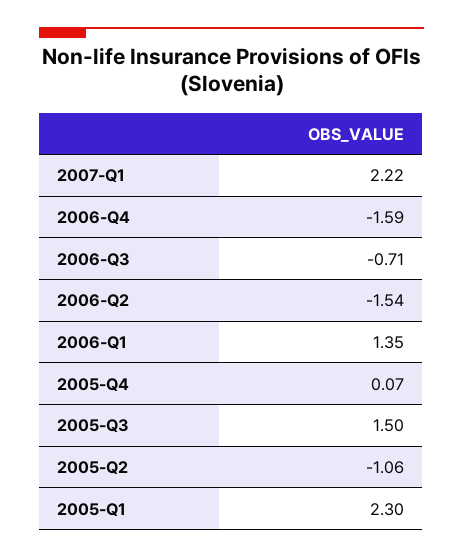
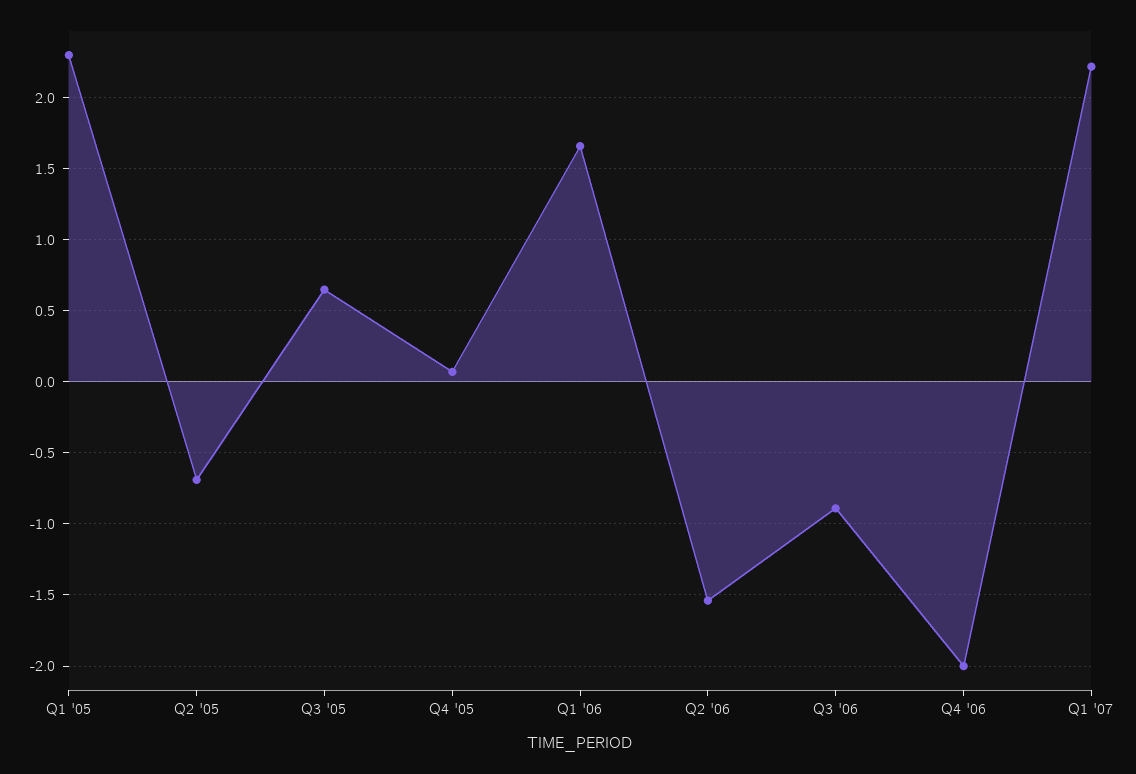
2006-Q4: -1.59 -> -2
2006-Q3: -0.71 -> -0.9
2006-Q1: 1.35 -> 1.65
2005-Q3: 1.5 -> 0.65
2005-Q2: -1.06 -> -0.7

